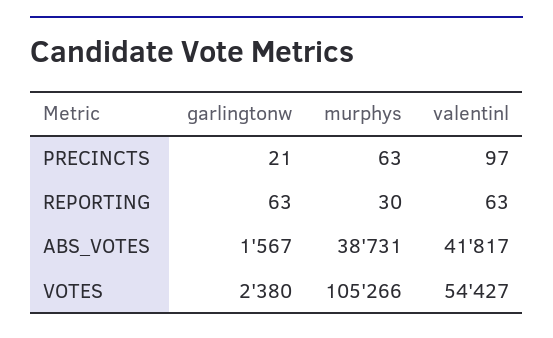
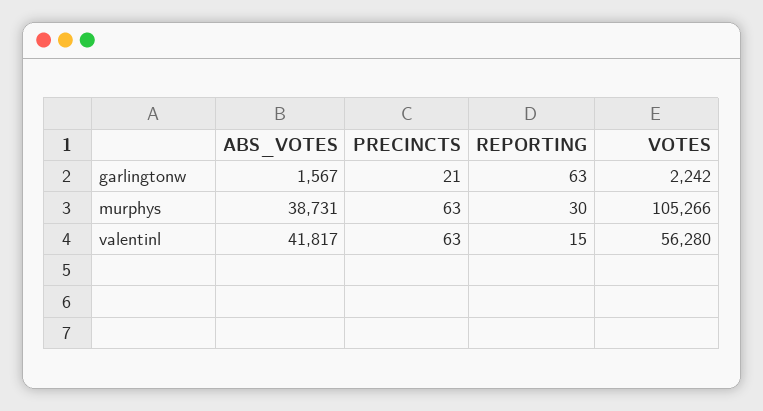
valentinl, PRECINCTS: 97 -> 63
valentinl, REPORTING: 63 -> 15
garlingtonw, VOTES: 2380 -> 2242
valentinl, VOTES: 54427 -> 56280

